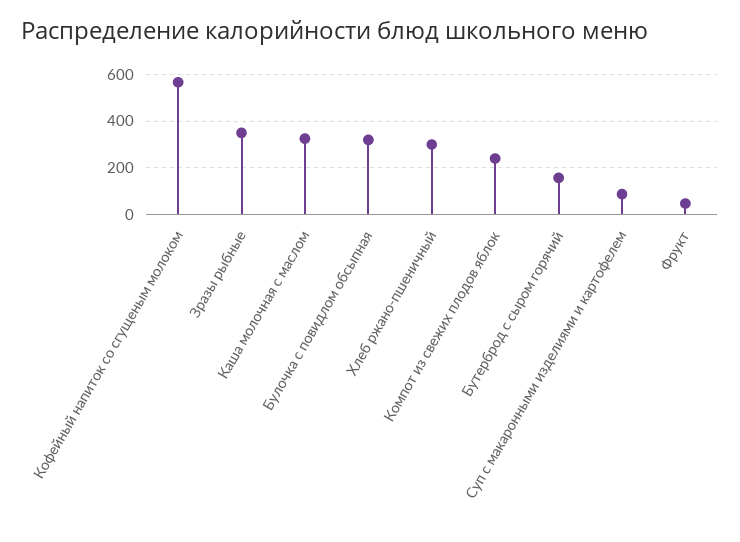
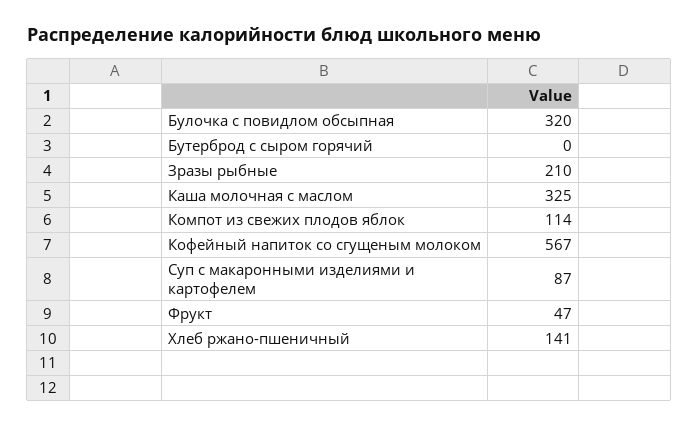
Зразы рыбные: 350 -> 210
Хлеб ржано-пшеничный: 300 -> 141
Компот из свежих плодов яблок: 250 -> 114
Бутерброд с сыром горячий: 150 -> 0

